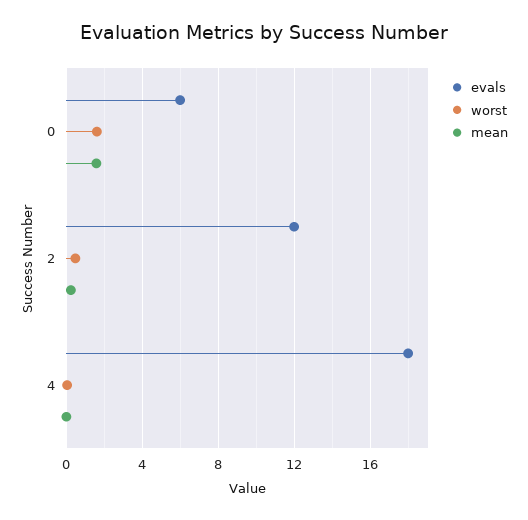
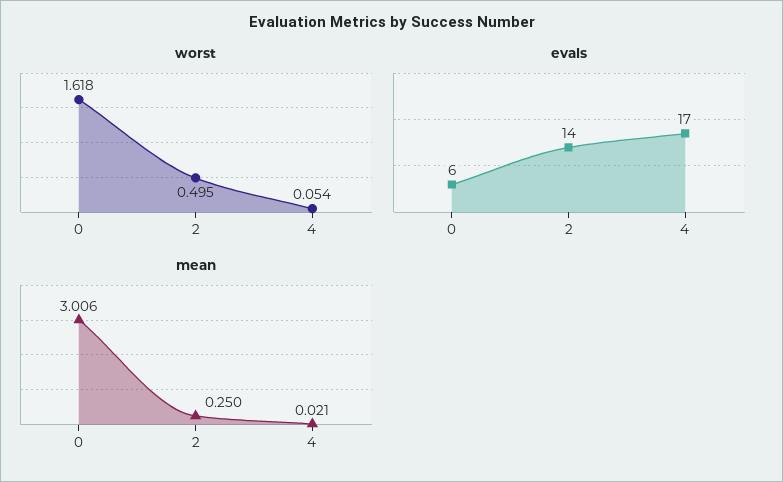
mean, 0: 1.5 -> 3.006
evals, 2: 12 -> 14
evals, 4: 18 -> 17

